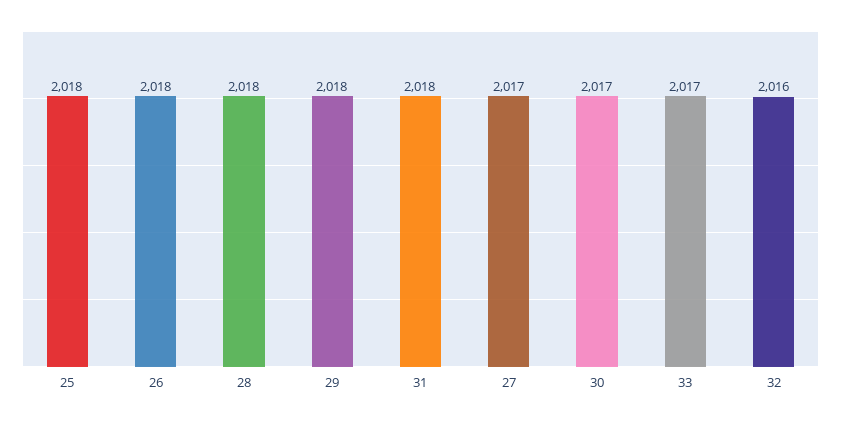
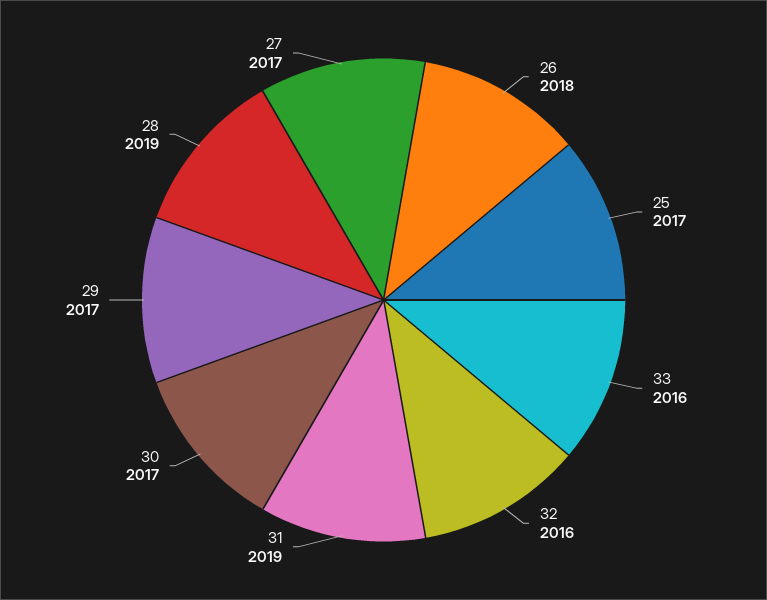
25: 2018 -> 2017
28: 2018 -> 2019
29: 2018 -> 2017
31: 2018 -> 2019
33: 2017 -> 2016

